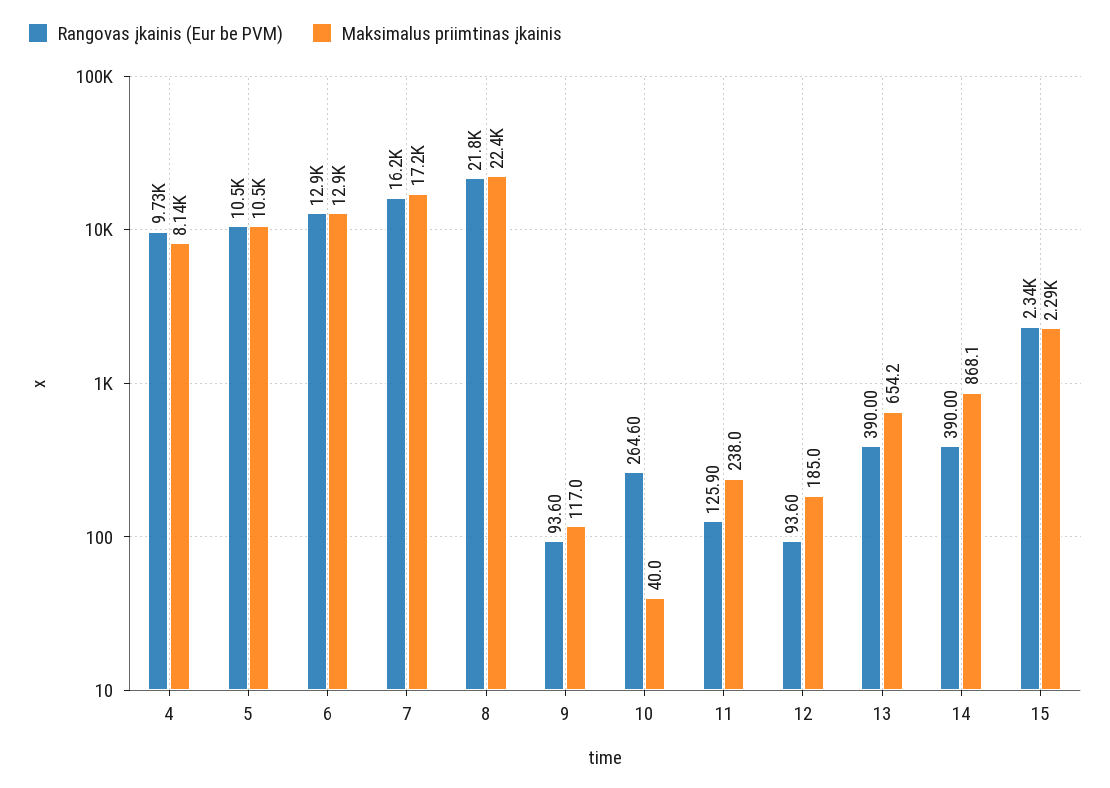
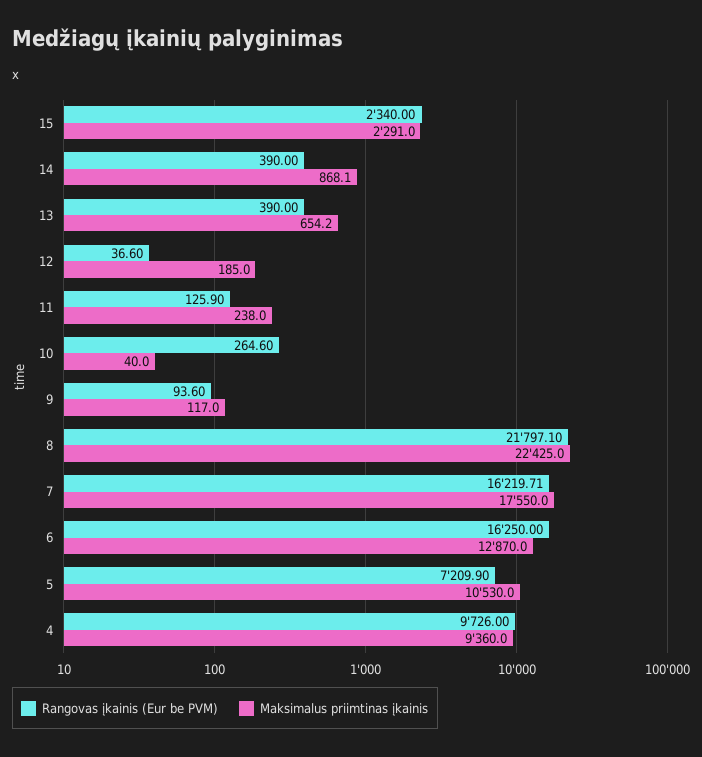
Maksimalus priimtinas įkainis, 4: 8140 -> 9360
Rangovas įkainis (Eur be PVM), 5: 10500 -> 7209.9
Rangovas įkainis (Eur be PVM), 6: 12900 -> 16250
Maksimalus priimtinas įkainis, 7: 17200 -> 17550
Rangovas įkainis (Eur be PVM), 12: 93.6 -> 36.6

